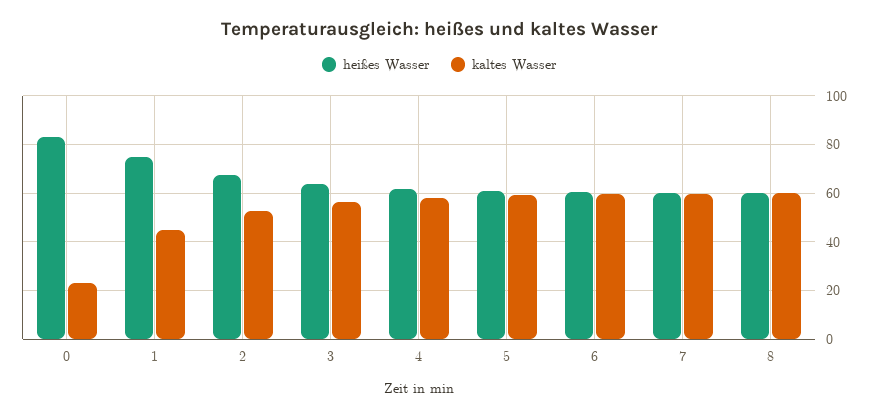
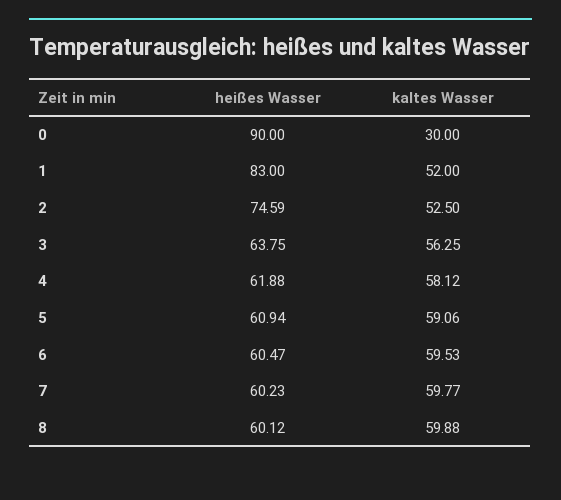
heißes Wasser, 0: 82.5 -> 90
kaltes Wasser, 0: 22.5 -> 30
heißes Wasser, 1: 75 -> 83
kaltes Wasser, 1: 45 -> 52
heißes Wasser, 2: 67.5 -> 74.59

